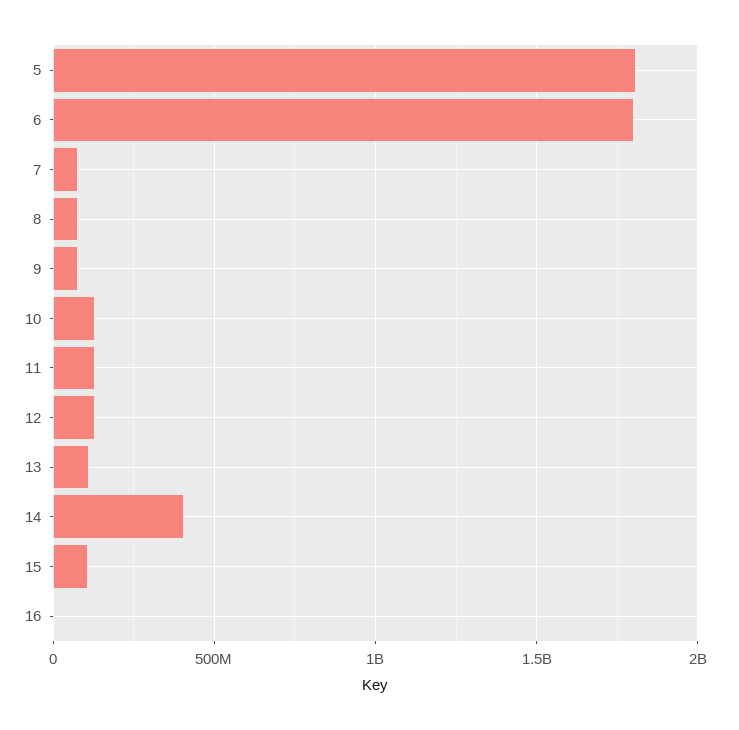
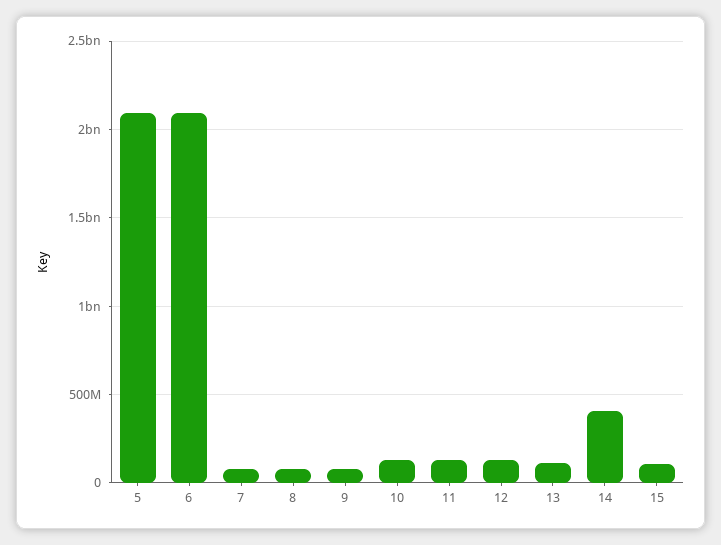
5: 1800000000 -> 2100000000
6: 1800000000 -> 2100000000
16: 0 -> none

